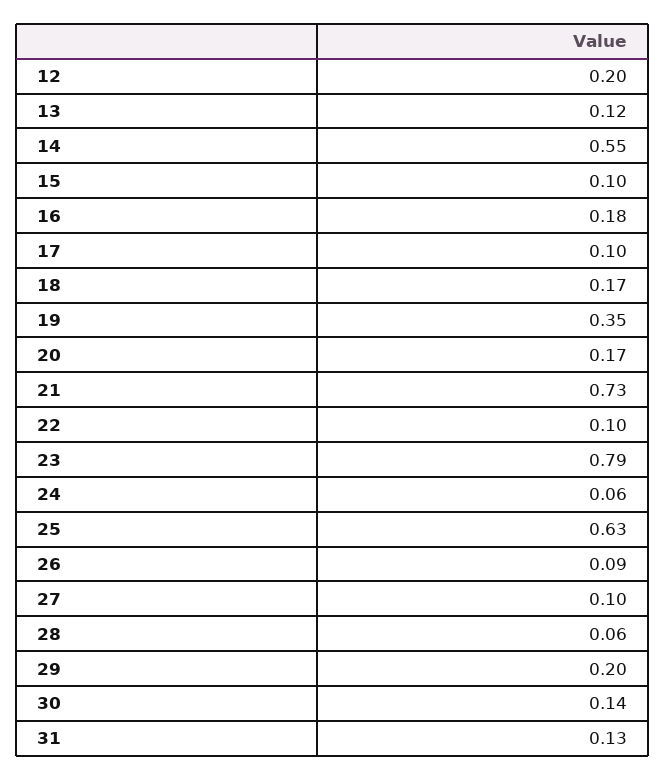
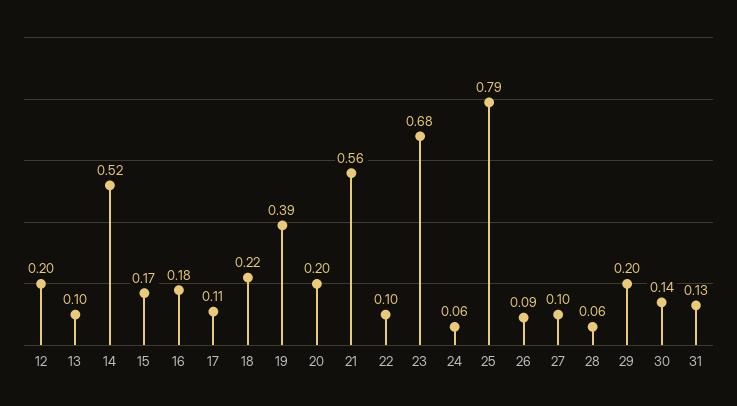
13: 0.12 -> 0.1
14: 0.55 -> 0.52
15: 0.1 -> 0.17
17: 0.1 -> 0.11
18: 0.17 -> 0.22
19: 0.35 -> 0.39
20: 0.17 -> 0.2
21: 0.73 -> 0.56
23: 0.79 -> 0.68
25: 0.63 -> 0.79

